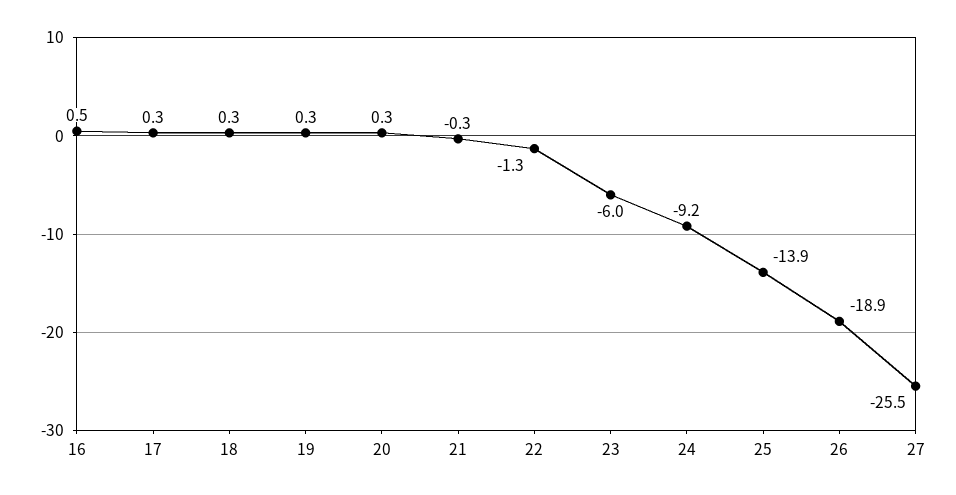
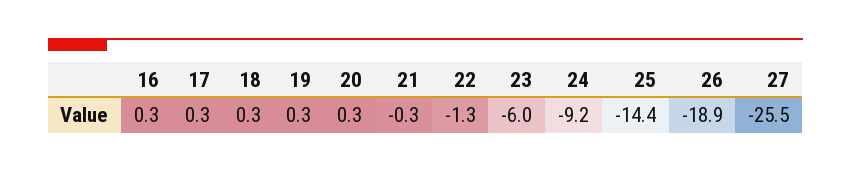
16: 0.5 -> 0.3
25: -13.9 -> -14.4

